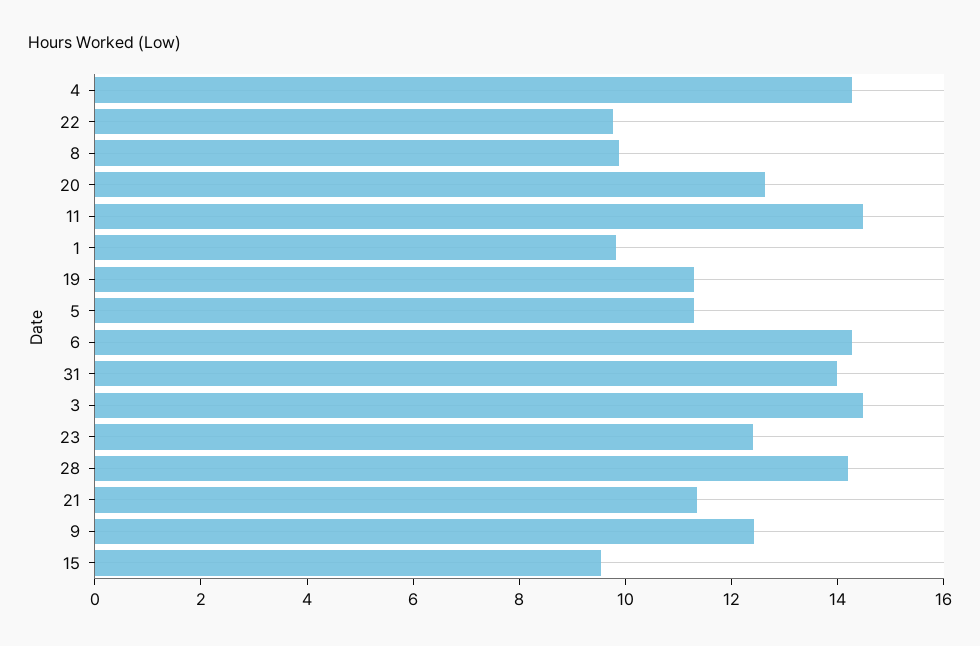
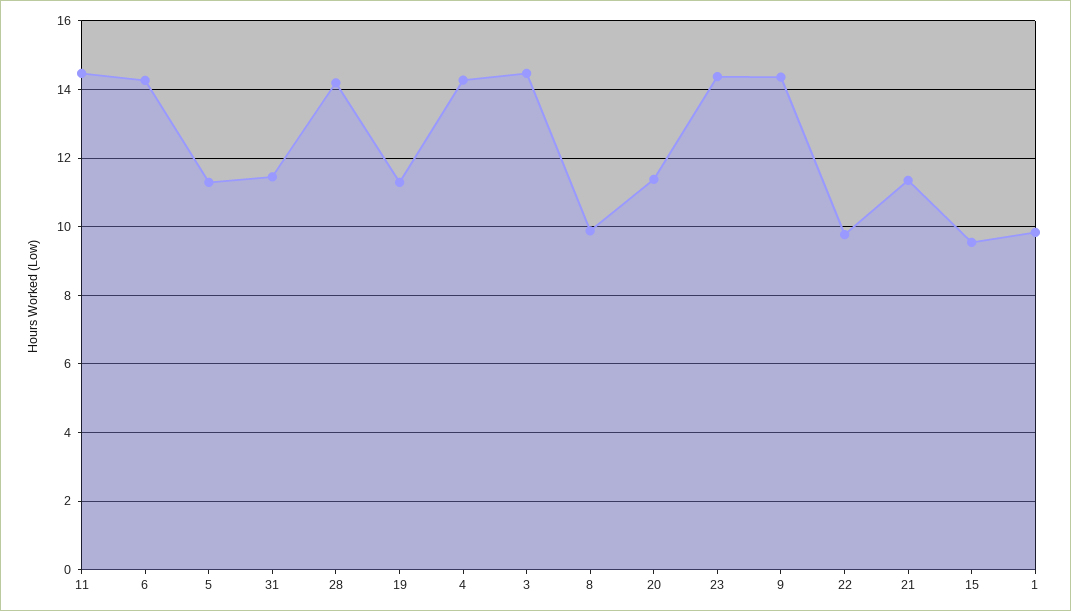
20: 12.5 -> 11.4
31: 14 -> 11.4
23: 12.5 -> 14.4
9: 12.5 -> 14.4

